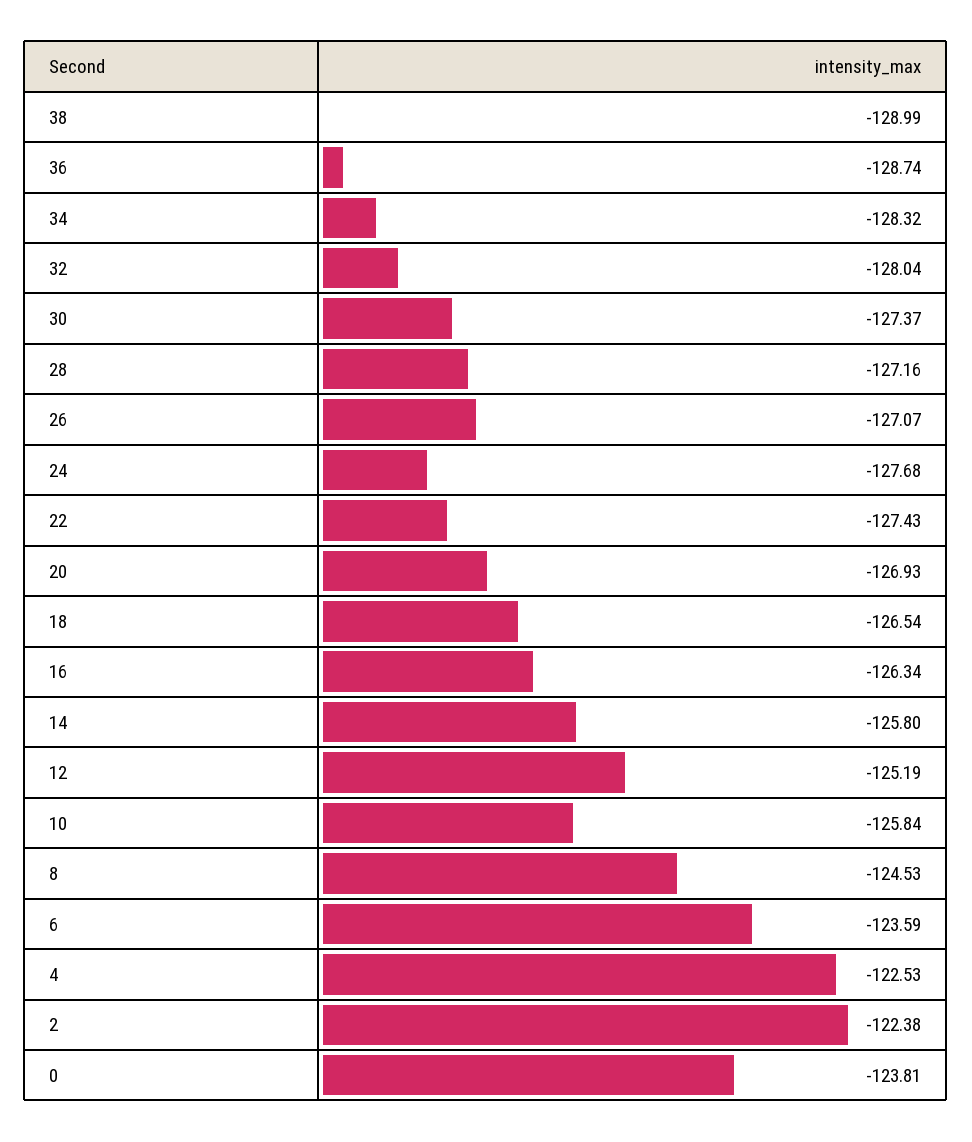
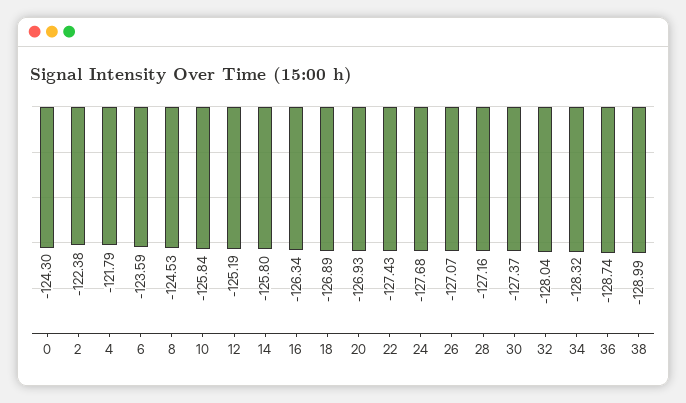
18: -126.54 -> -126.89
4: -122.53 -> -121.79
0: -123.81 -> -124.3

